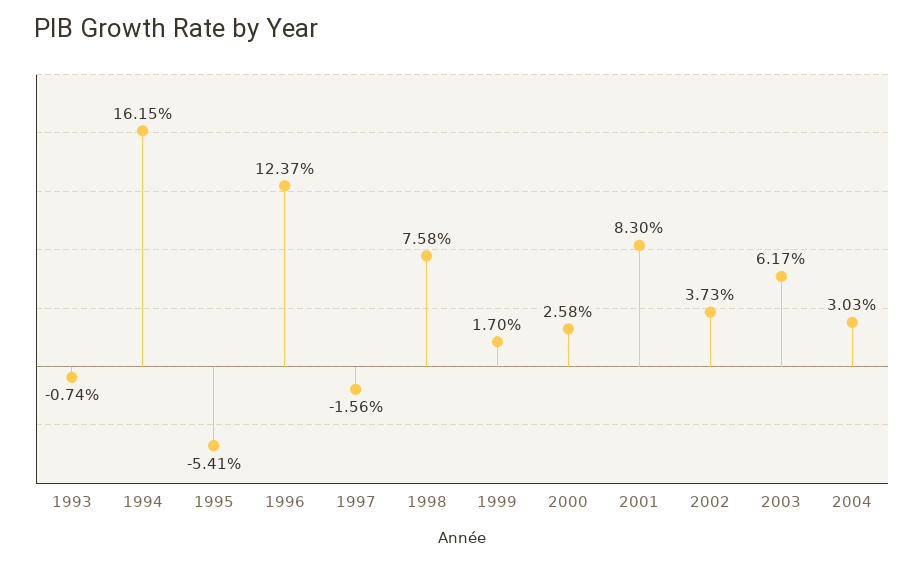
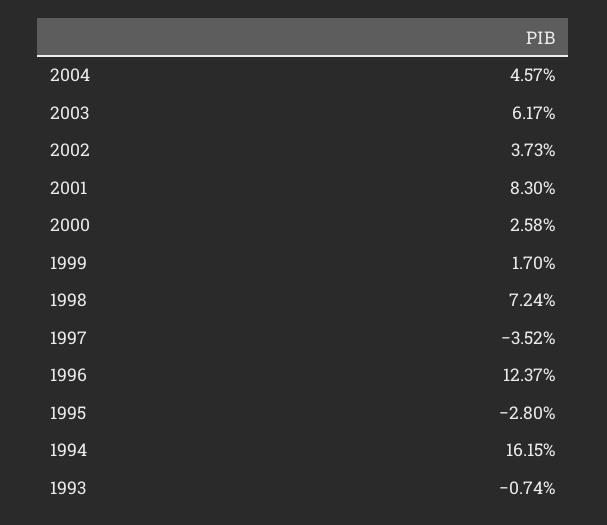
1995: -5.41 -> -2.8
1997: -1.56 -> -3.52
1998: 7.58 -> 7.24
2004: 3.03 -> 4.57

